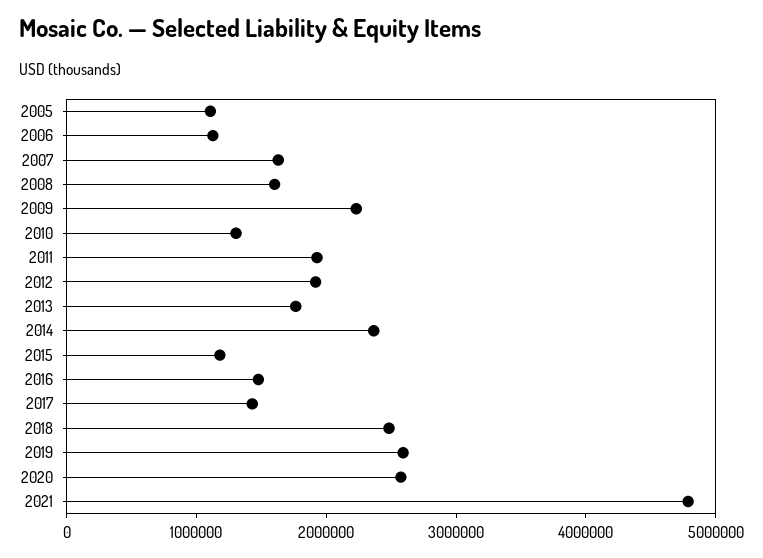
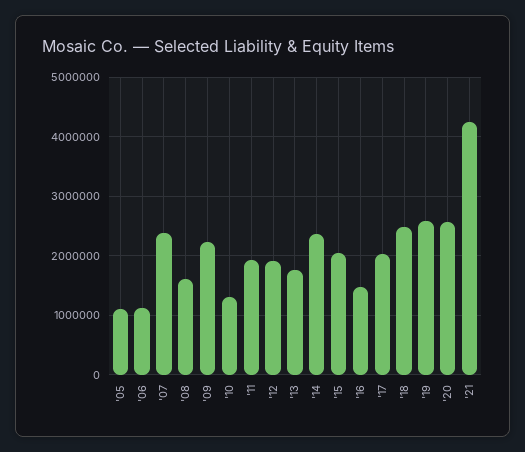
2007: 1600000 -> 2400000
2015: 1200000 -> 2000000
2017: 1400000 -> 2000000
2021: 4800000 -> 4200000

